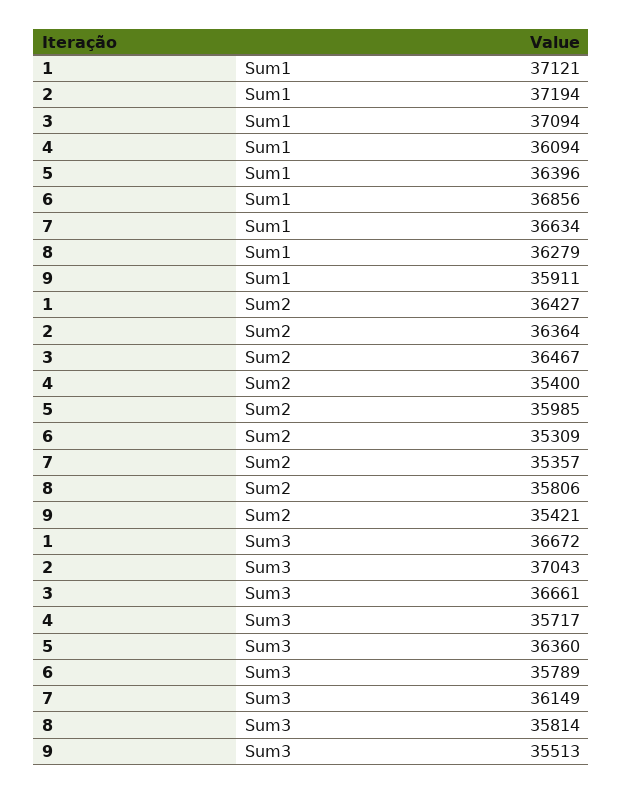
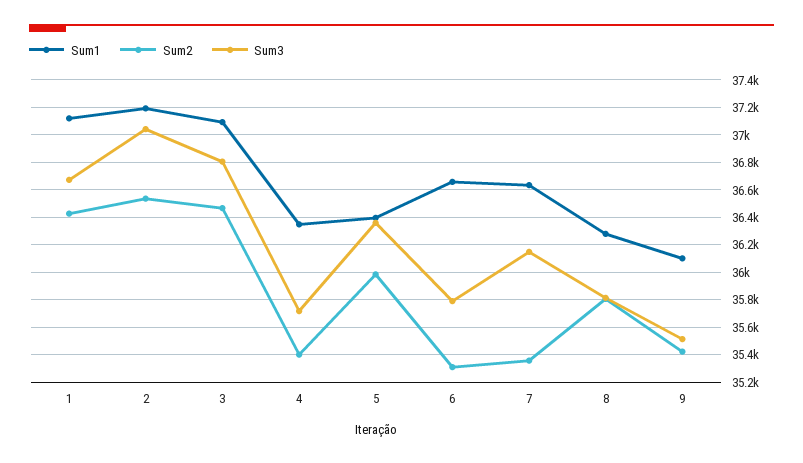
Sum1, 4: 36094 -> 36350
Sum1, 6: 36856 -> 36650
Sum1, 9: 35911 -> 36100
Sum2, 2: 36364 -> 36550
Sum3, 3: 36661 -> 36800

